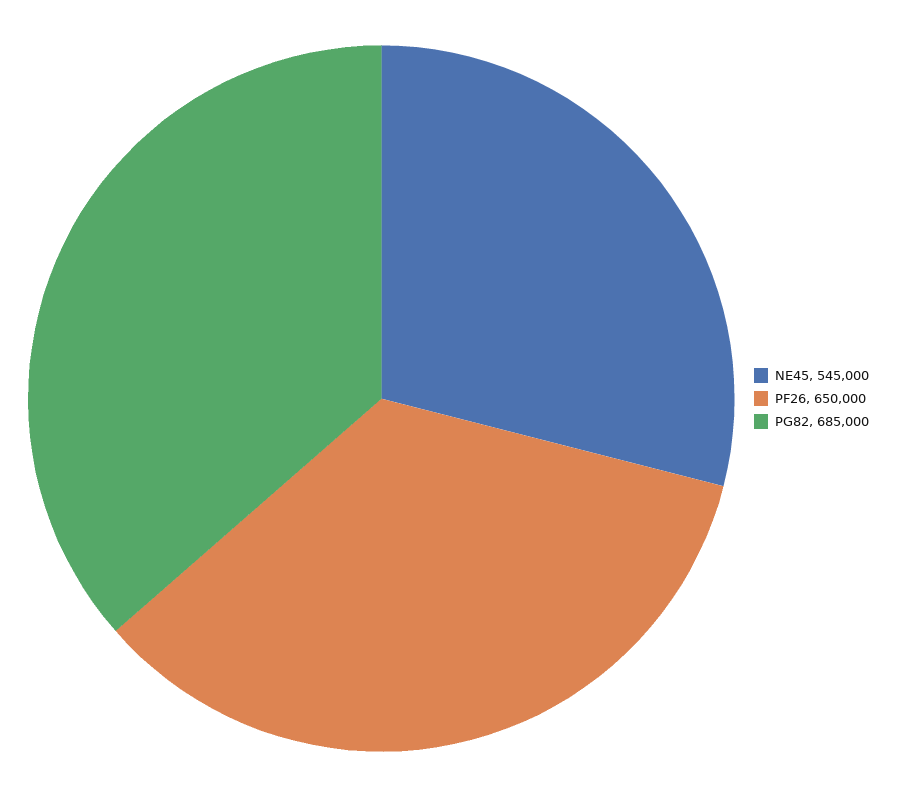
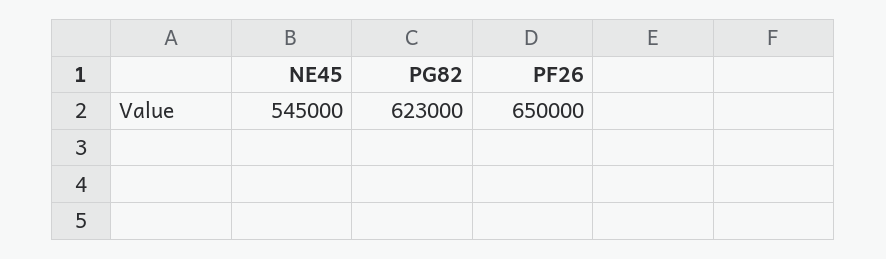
PG82: 685000 -> 623000

